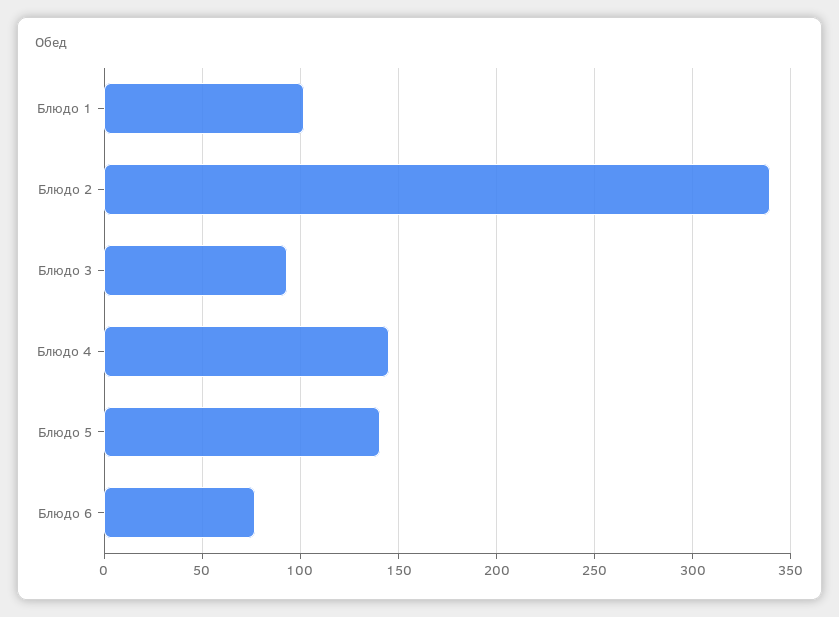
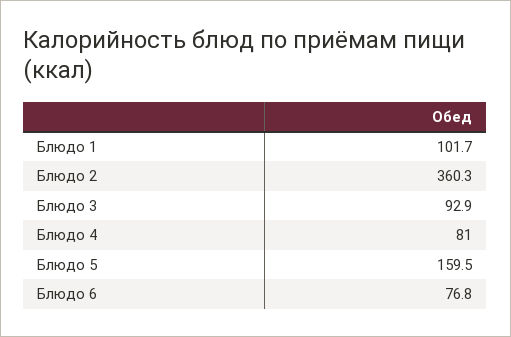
Блюдо 2: 340 -> 360.3
Блюдо 4: 145 -> 81
Блюдо 5: 140 -> 159.5

